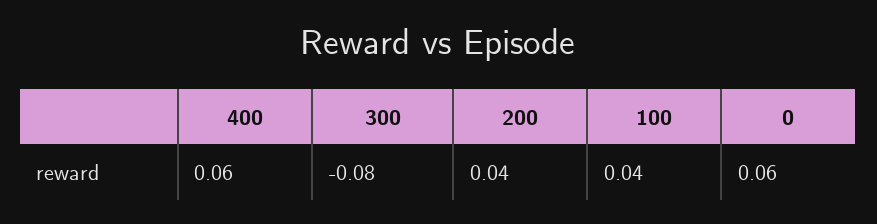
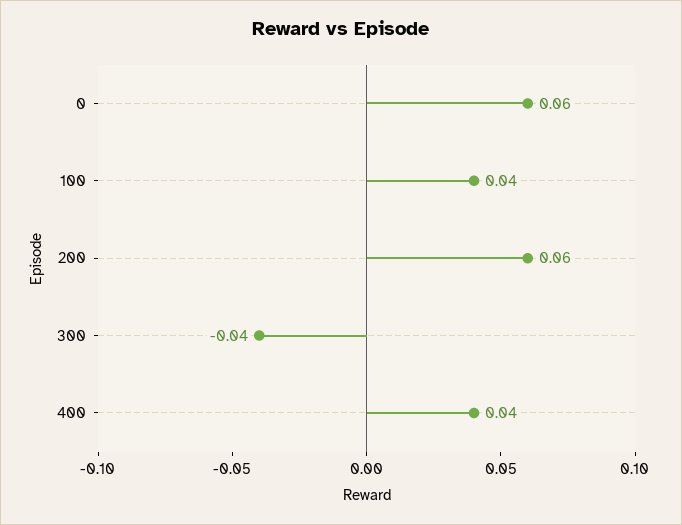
400: 0.06 -> 0.04
300: -0.08 -> -0.04
200: 0.04 -> 0.06

